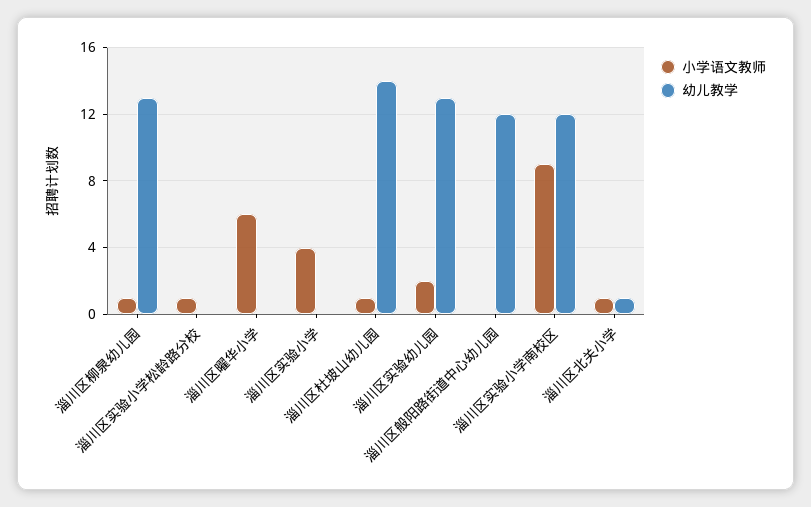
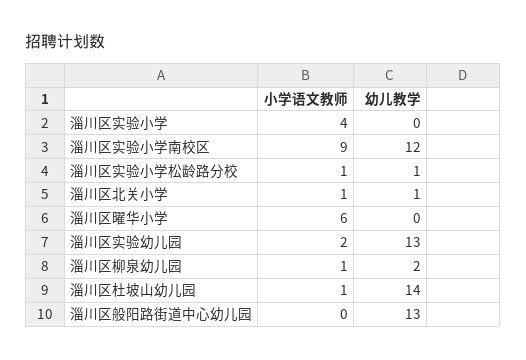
幼儿教学, 淄川区柳泉幼儿园: 13 -> 2
幼儿教学, 淄川区实验小学松龄路分校: 0 -> 1
幼儿教学, 淄川区般阳路街道中心幼儿园: 12 -> 13

